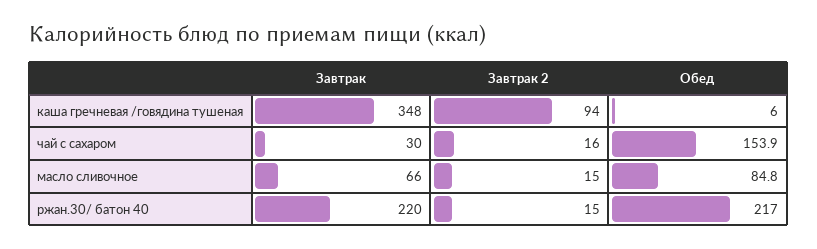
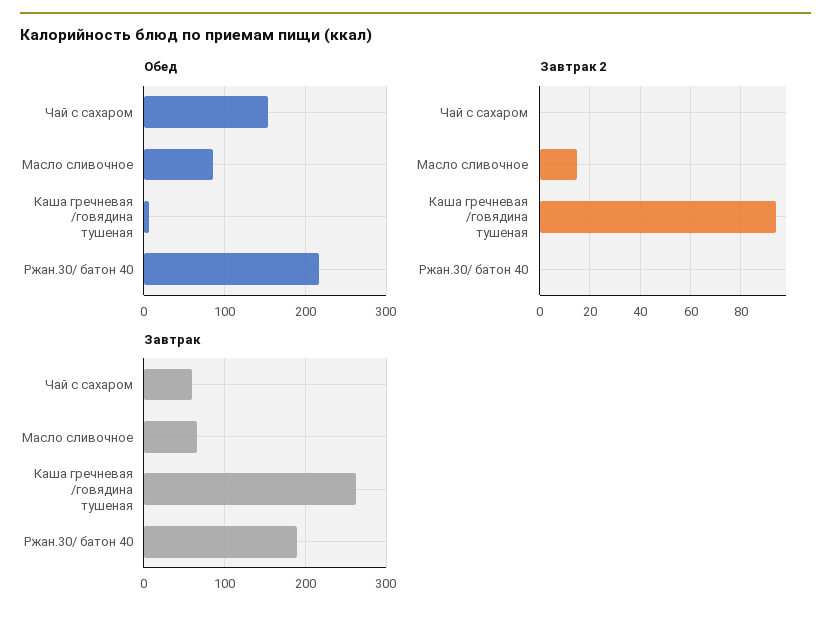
Завтрак, каша гречневая /говядина тушеная: 348 -> 260
Завтрак, чай с сахаром: 30 -> 60
Завтрак 2, чай с сахаром: 16 -> 0
Завтрак, ржан.30/ батон 40: 220 -> 190
Завтрак 2, ржан.30/ батон 40: 15 -> 0

